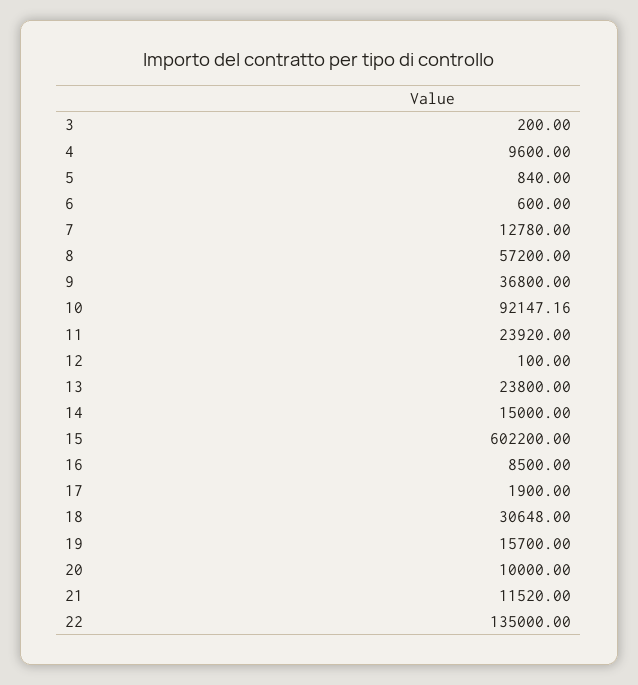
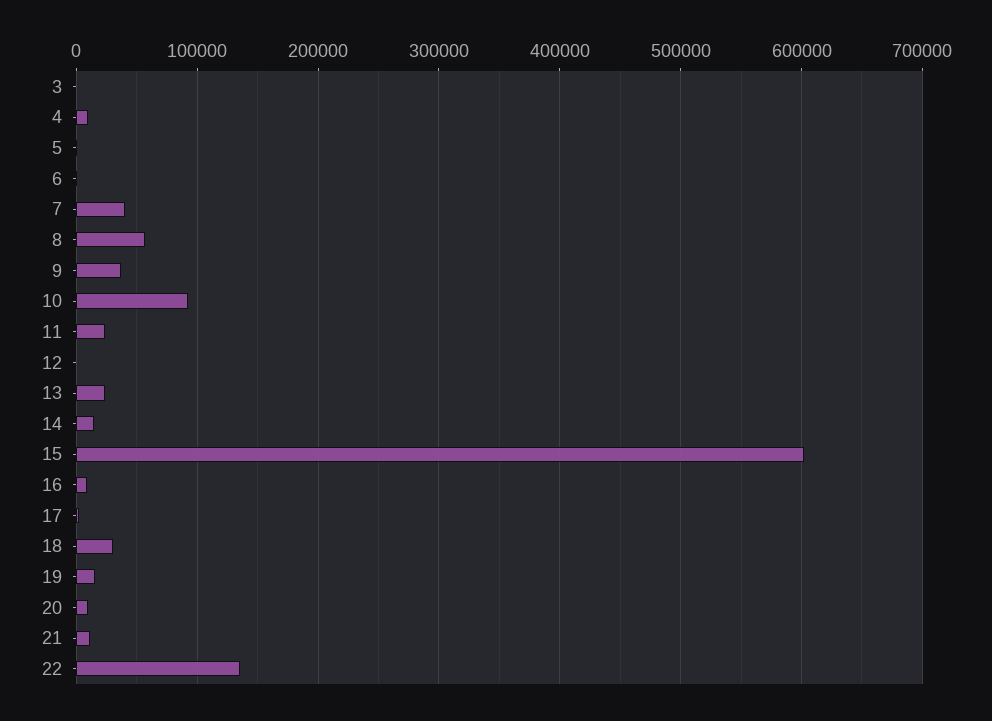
7: 12780 -> 40000

